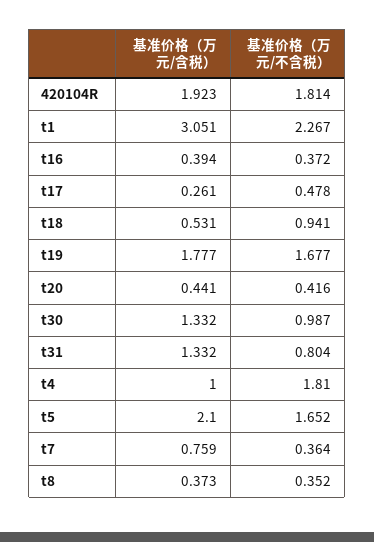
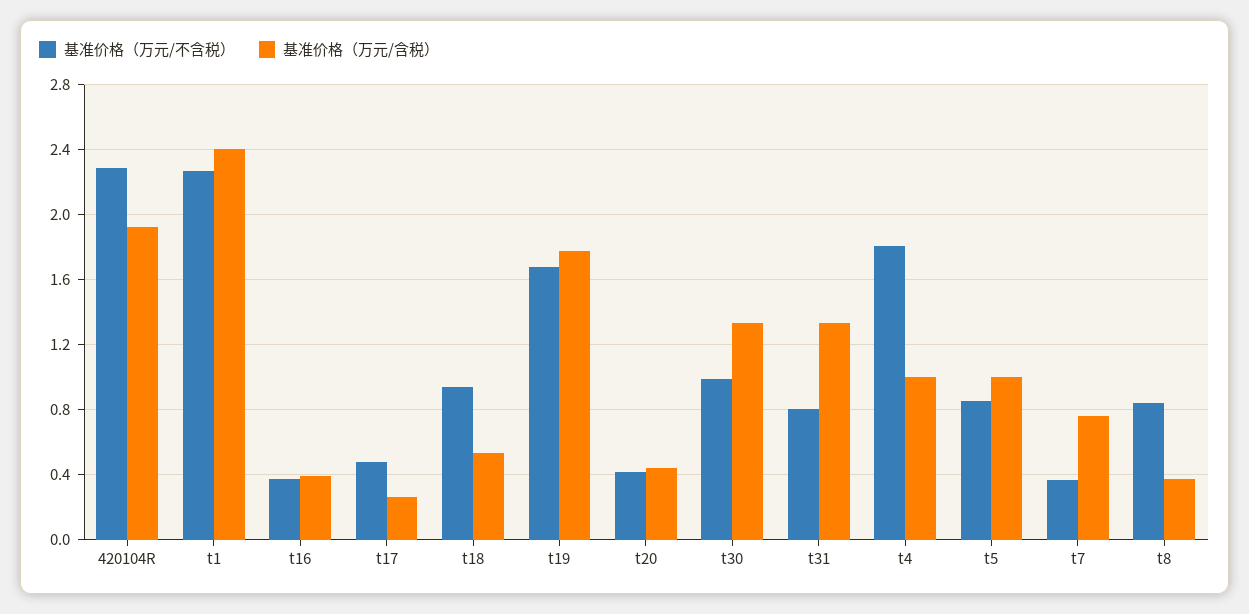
基准价格（万元/不含税）, 420104R: 1.814 -> 2.3
基准价格（万元/含税）, t1: 3.051 -> 2.4
基准价格（万元/含税）, t5: 2.1 -> 1
基准价格（万元/不含税）, t5: 1.652 -> 0.85
基准价格（万元/不含税）, t8: 0.352 -> 0.85

